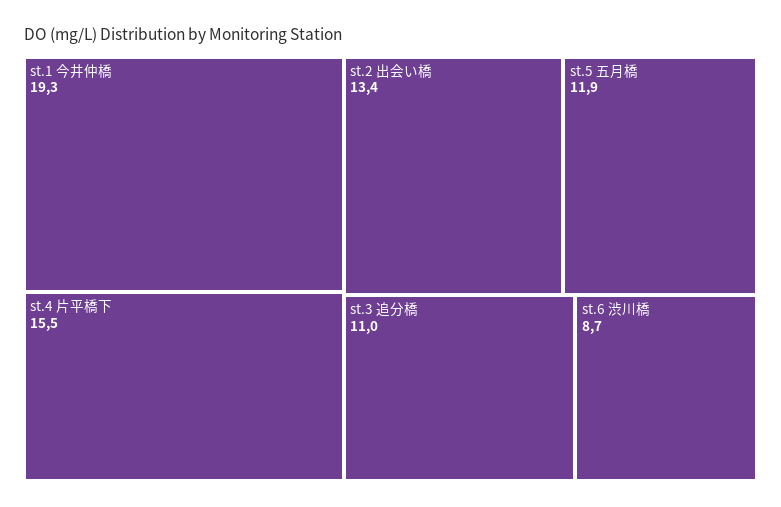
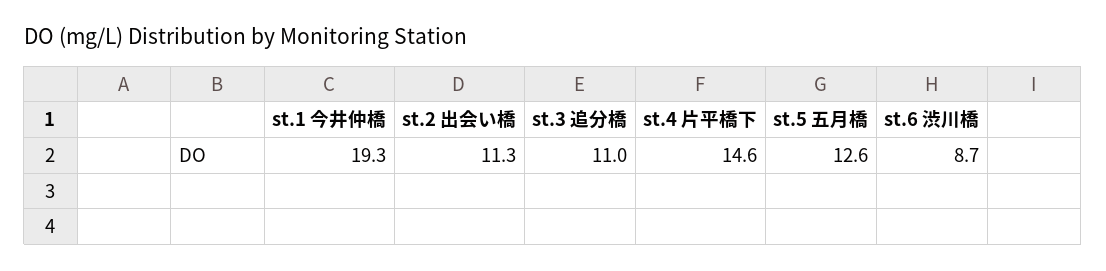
st.4 片平橋下: 15.5 -> 14.6
st.2 出会い橋: 13.4 -> 11.3
st.5 五月橋: 11.9 -> 12.6

